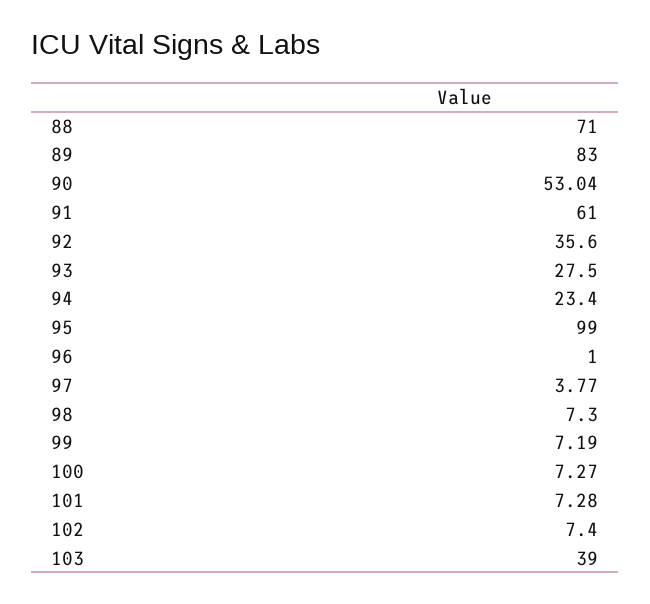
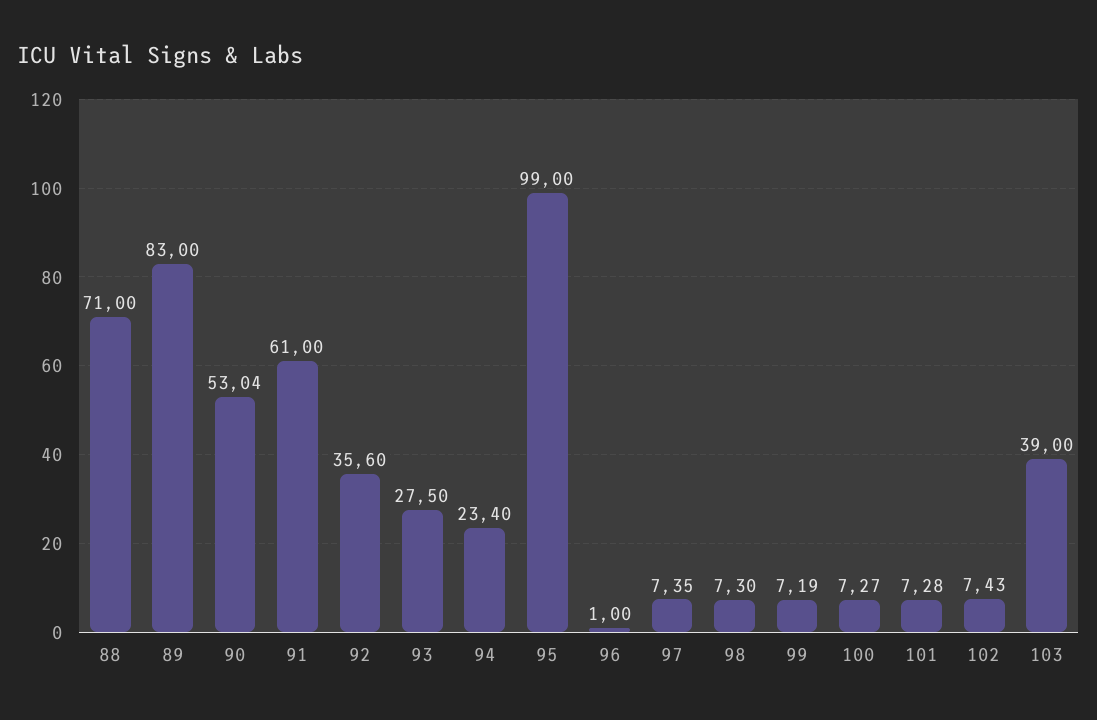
97: 3.77 -> 7.35
102: 7.4 -> 7.43

